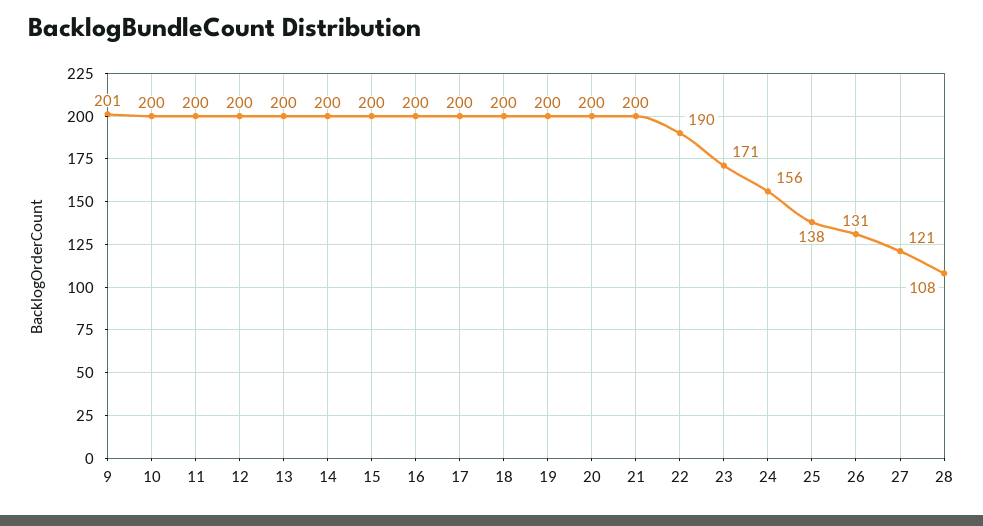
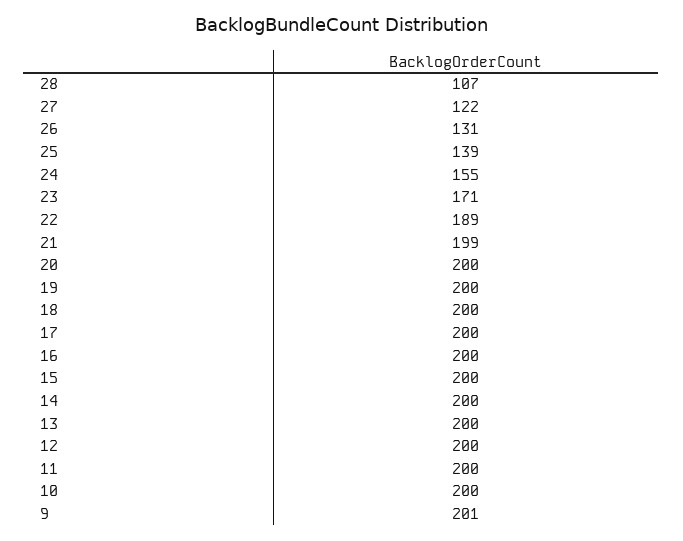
21: 200 -> 199
22: 190 -> 189
24: 156 -> 155
25: 138 -> 139
27: 121 -> 122
28: 108 -> 107

